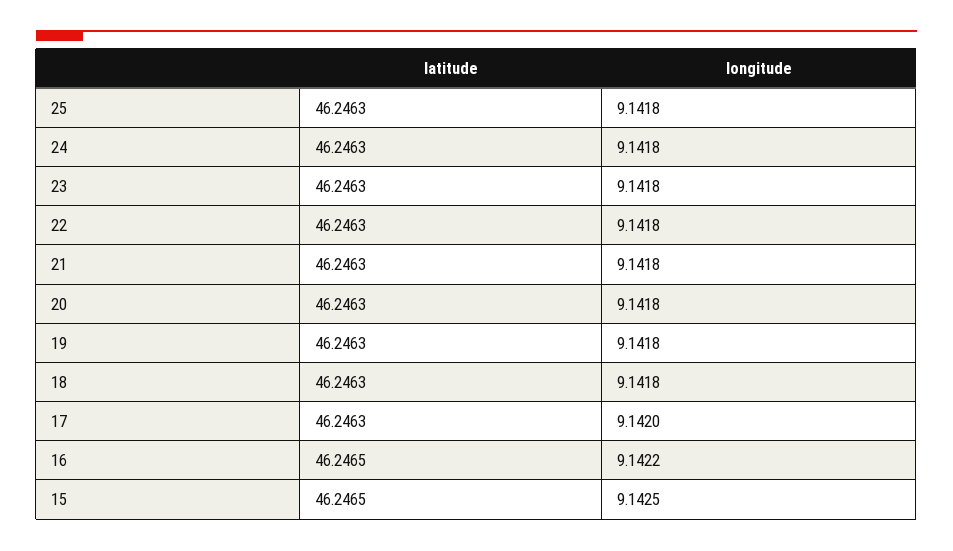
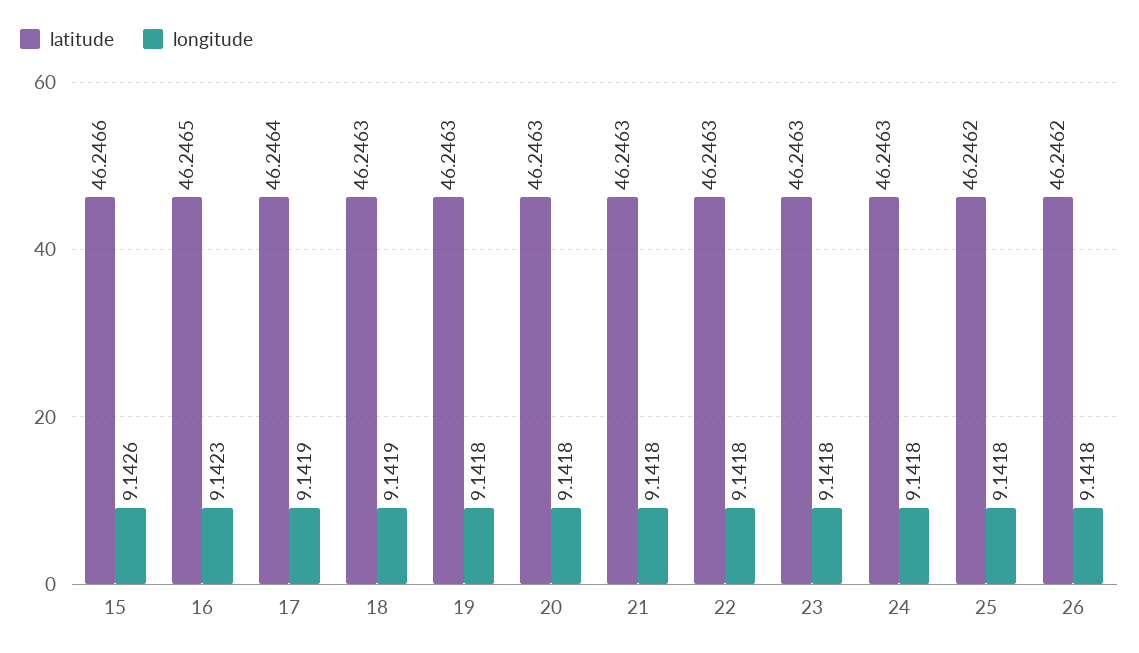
latitude, 25: 46.2463 -> 46.2462
longitude, 18: 9.1418 -> 9.1419
latitude, 17: 46.2463 -> 46.2464
longitude, 17: 9.142 -> 9.1419
longitude, 16: 9.1422 -> 9.1423
latitude, 15: 46.2465 -> 46.2466
longitude, 15: 9.1425 -> 9.1426
latitude, 26: none -> 46.2462
longitude, 26: none -> 9.1418

